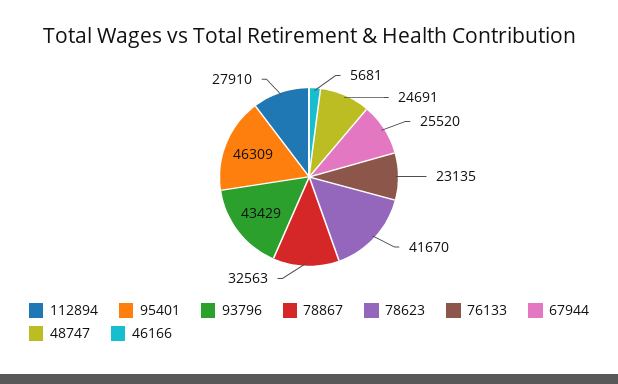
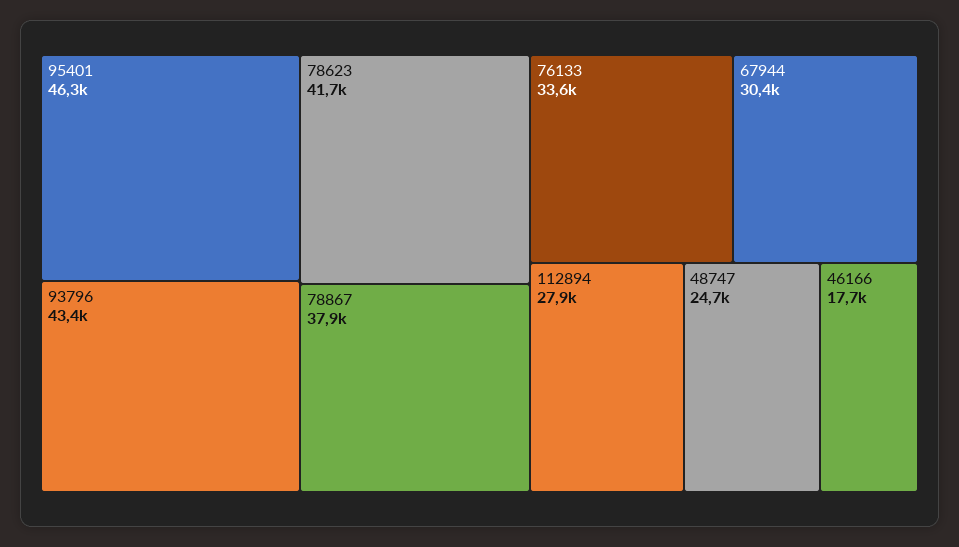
78867: 32563 -> 37900
76133: 23135 -> 33600
67944: 25520 -> 30400
46166: 5681 -> 17700

